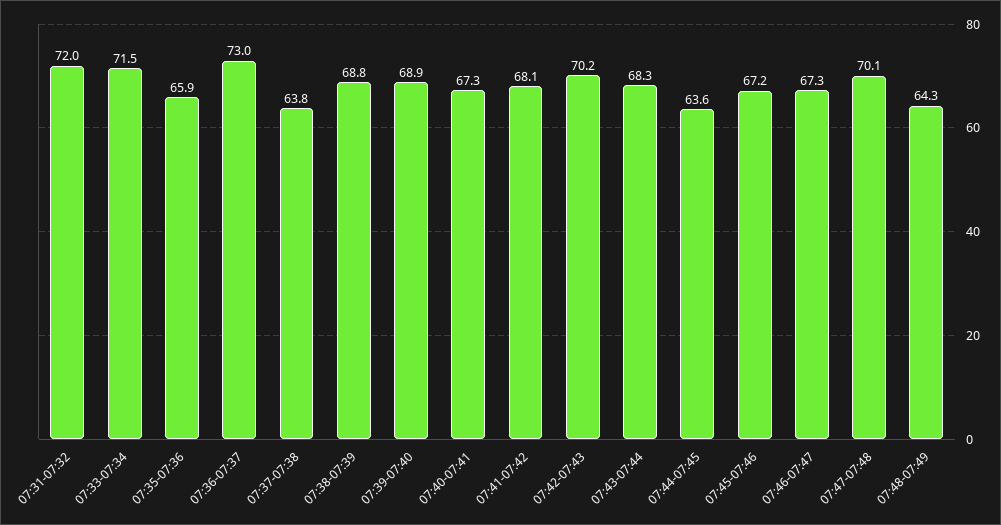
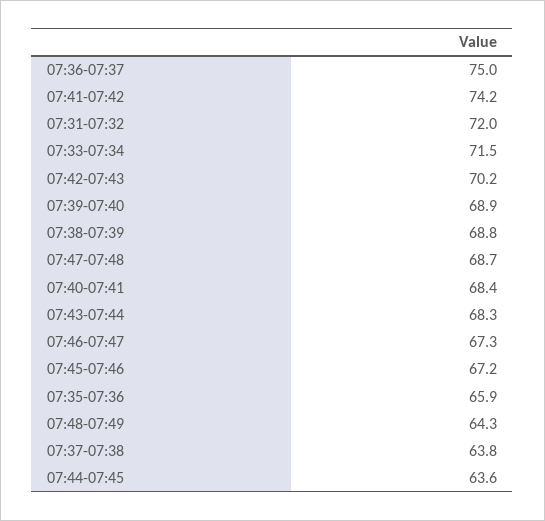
07:36-07:37: 73 -> 75
07:40-07:41: 67.3 -> 68.4
07:41-07:42: 68.1 -> 74.2
07:47-07:48: 70.1 -> 68.7

